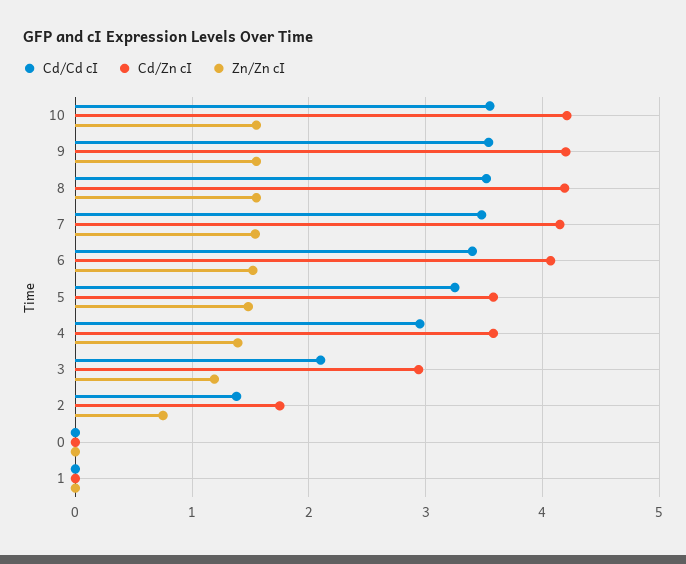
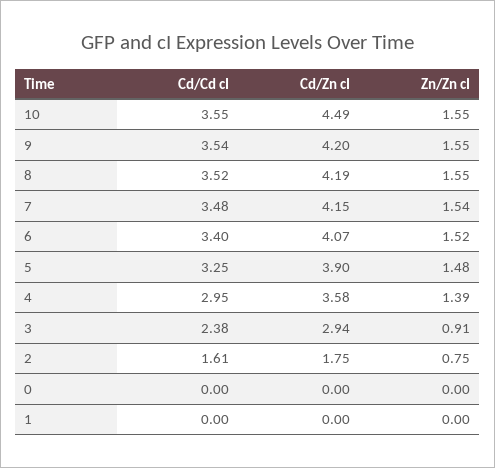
Cd/Zn cI, 10: 4.2 -> 4.49
Cd/Zn cI, 5: 3.6 -> 3.9
Cd/Cd cI, 3: 2.1 -> 2.38
Zn/Zn cI, 3: 1.2 -> 0.91
Cd/Cd cI, 2: 1.4 -> 1.61

